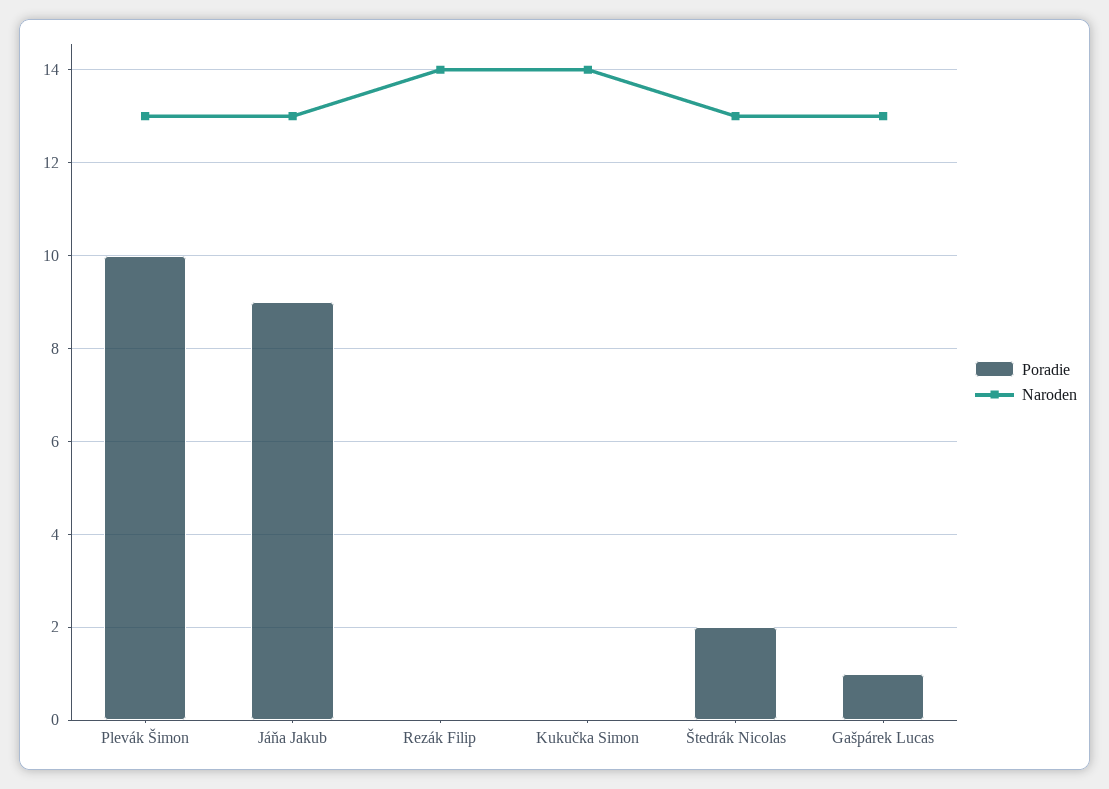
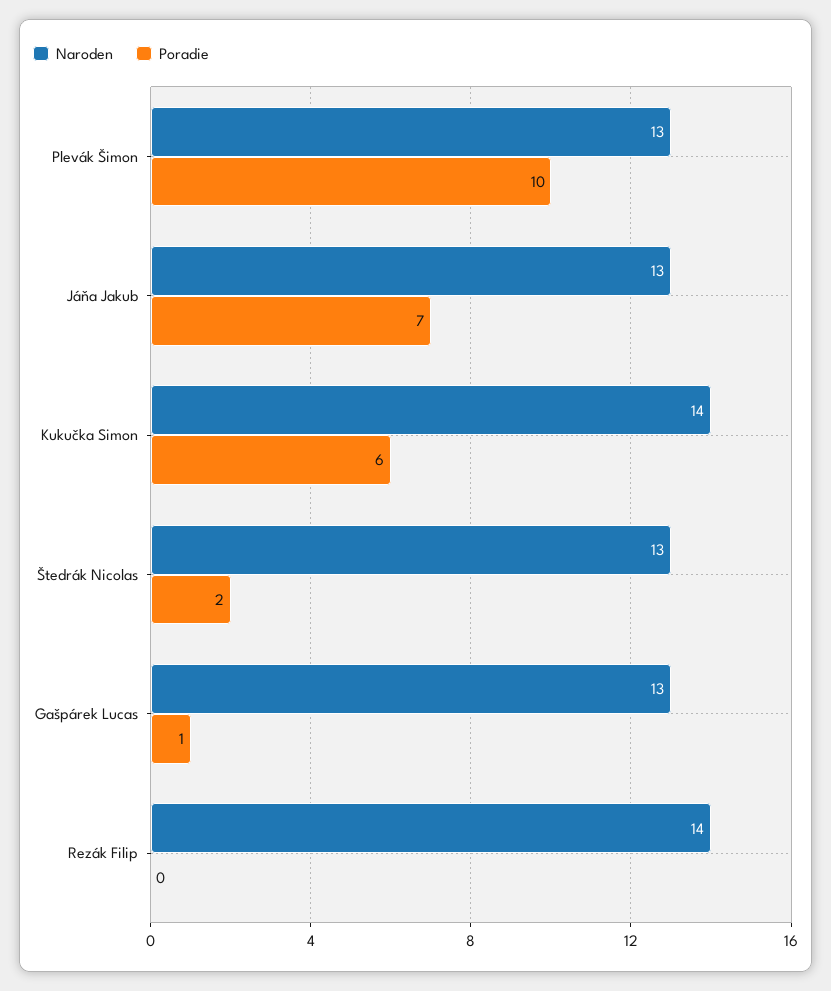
Poradie, Jáňa Jakub: 9 -> 7
Poradie, Kukučka Simon: 0 -> 6

